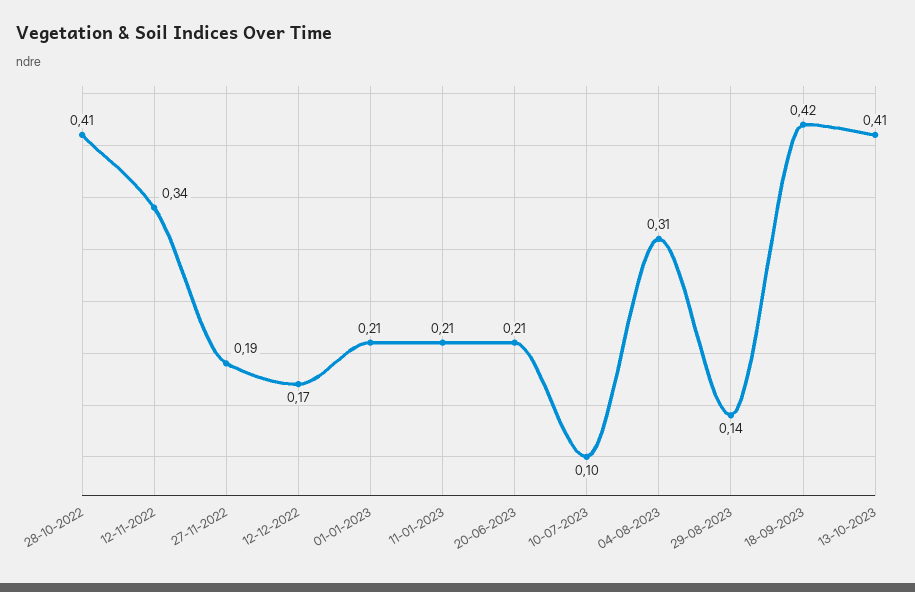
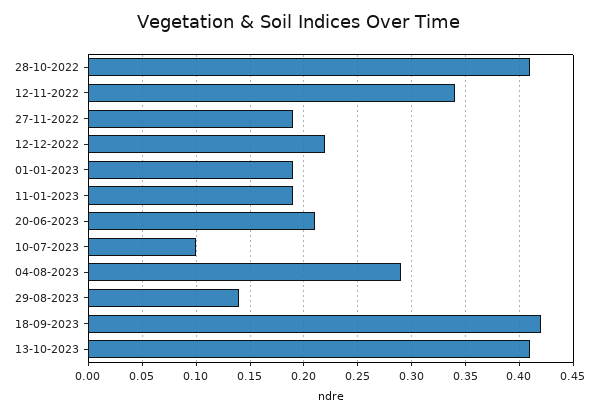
12-12-2022: 0.17 -> 0.22
01-01-2023: 0.21 -> 0.19
11-01-2023: 0.21 -> 0.19
04-08-2023: 0.31 -> 0.29

